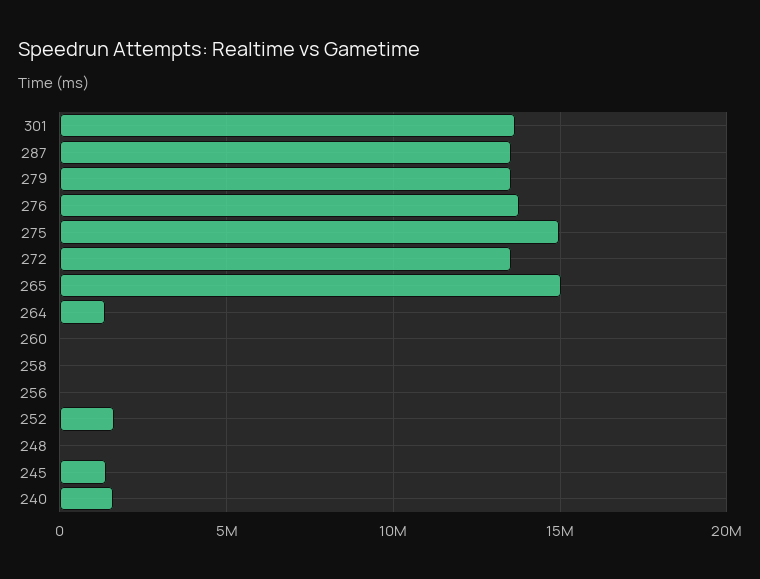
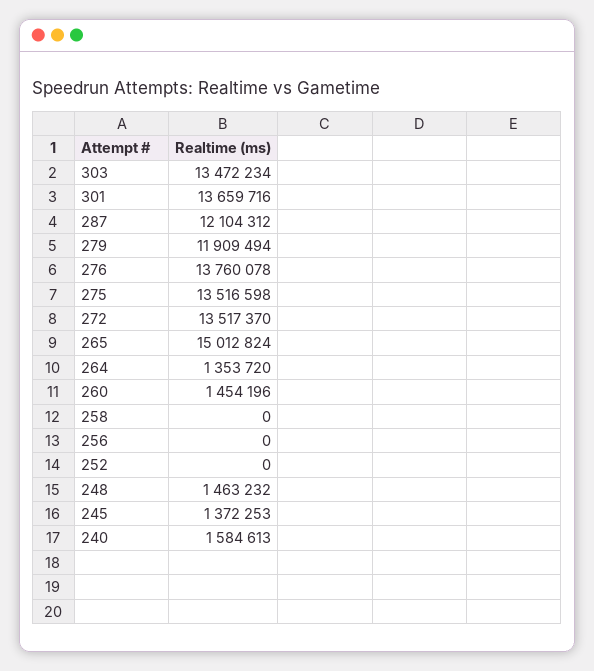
287: 13500000 -> 12104312
279: 13500000 -> 11909494
275: 15000000 -> 13516598
260: 0 -> 1454196
252: 1500000 -> 0
248: 0 -> 1463232
303: none -> 13472234

